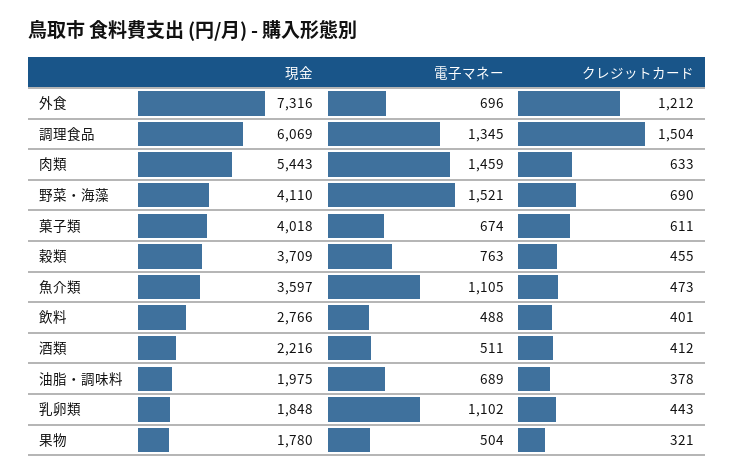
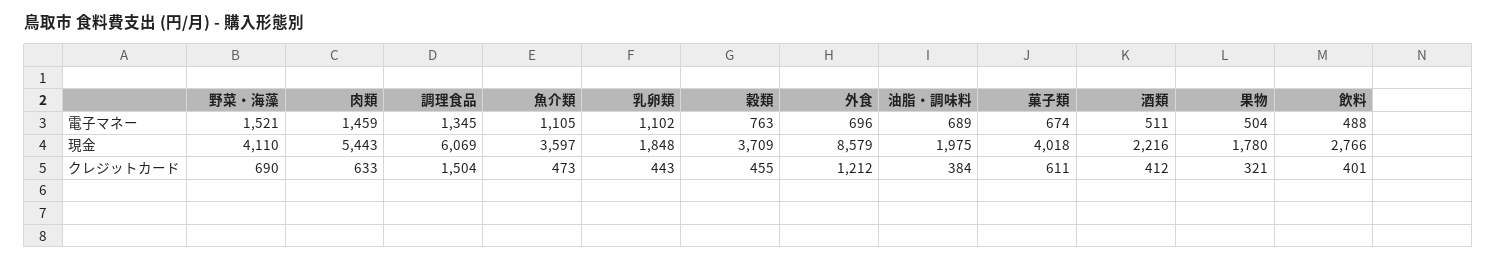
現金, 外食: 7316 -> 8579
クレジットカード, 油脂・調味料: 378 -> 384

